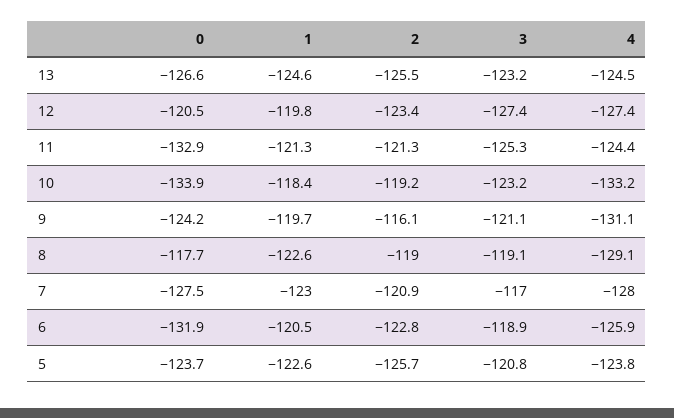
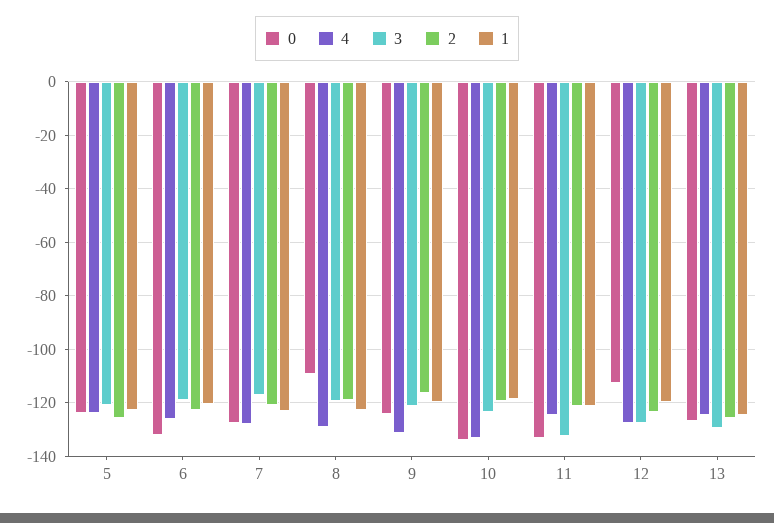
3, 13: -123.2 -> -130
0, 12: -120.5 -> -112.5
3, 11: -125.3 -> -132.5
0, 8: -117.7 -> -110

